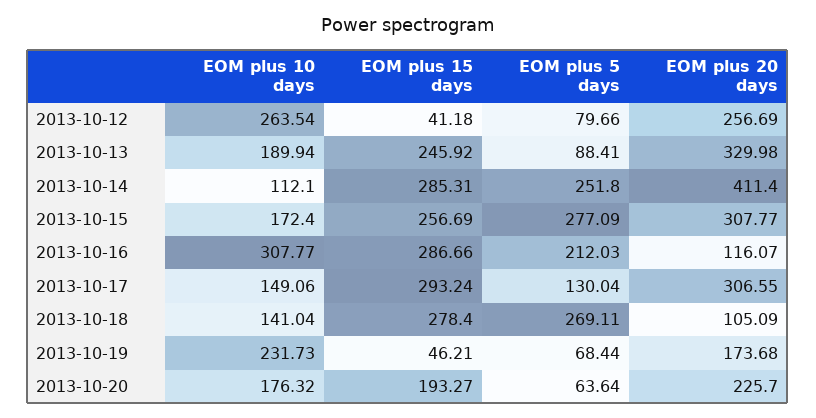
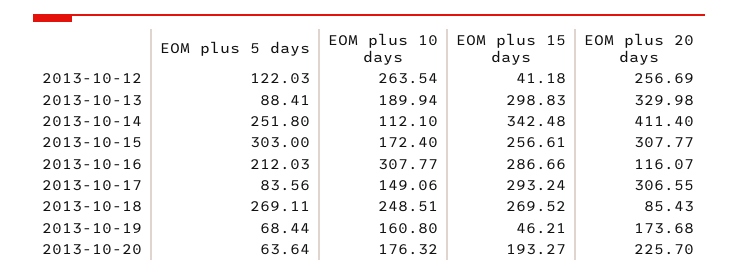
EOM plus 5 days, 2013-10-12: 79.66 -> 122.03
EOM plus 15 days, 2013-10-13: 245.92 -> 298.83
EOM plus 15 days, 2013-10-14: 285.31 -> 342.48
EOM plus 15 days, 2013-10-15: 256.69 -> 256.61
EOM plus 5 days, 2013-10-15: 277.09 -> 303
EOM plus 5 days, 2013-10-17: 130.04 -> 83.56
EOM plus 10 days, 2013-10-18: 141.04 -> 248.51
EOM plus 15 days, 2013-10-18: 278.4 -> 269.52
EOM plus 20 days, 2013-10-18: 105.09 -> 85.43
EOM plus 10 days, 2013-10-19: 231.73 -> 160.8

